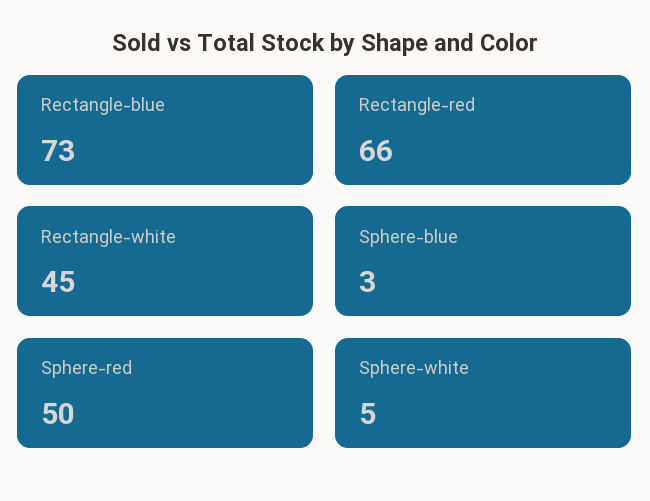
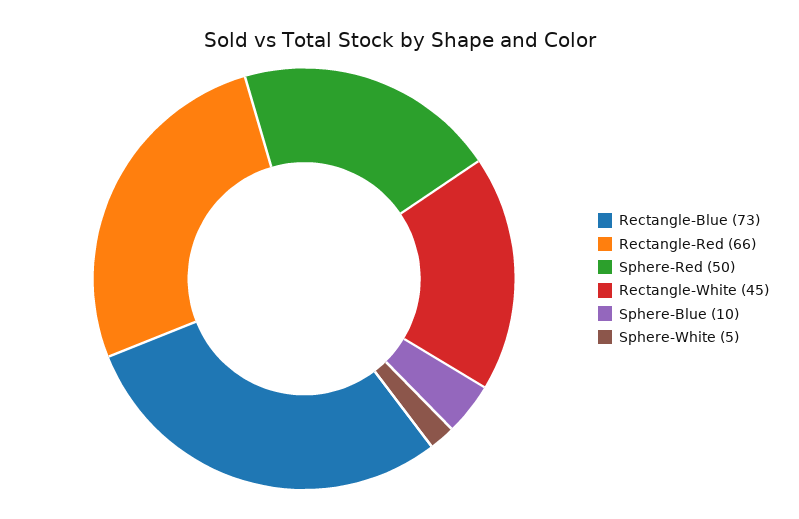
Sphere-blue: 3 -> 10

